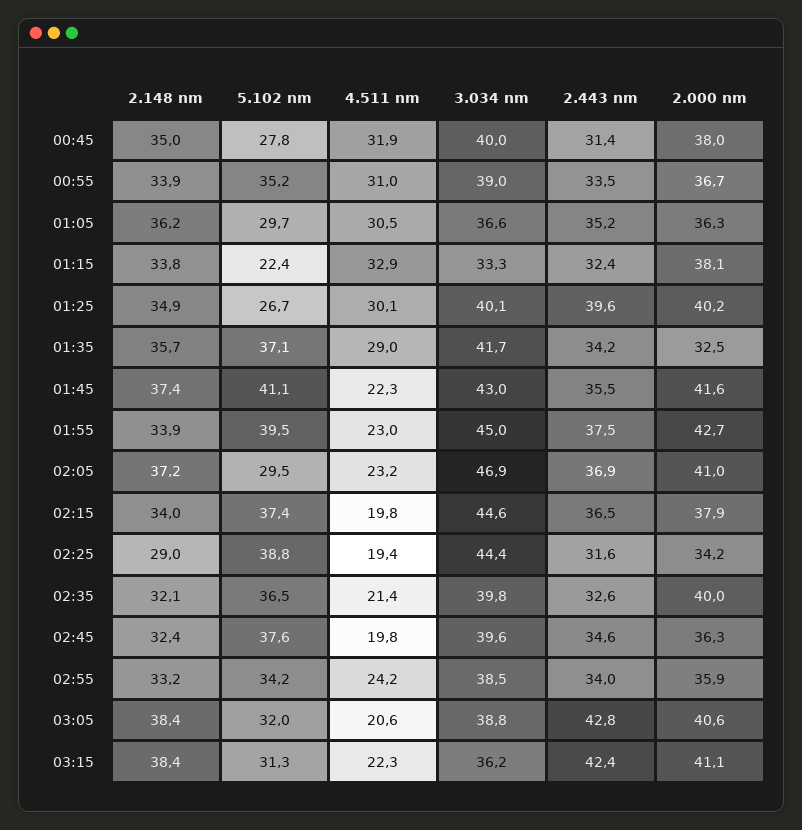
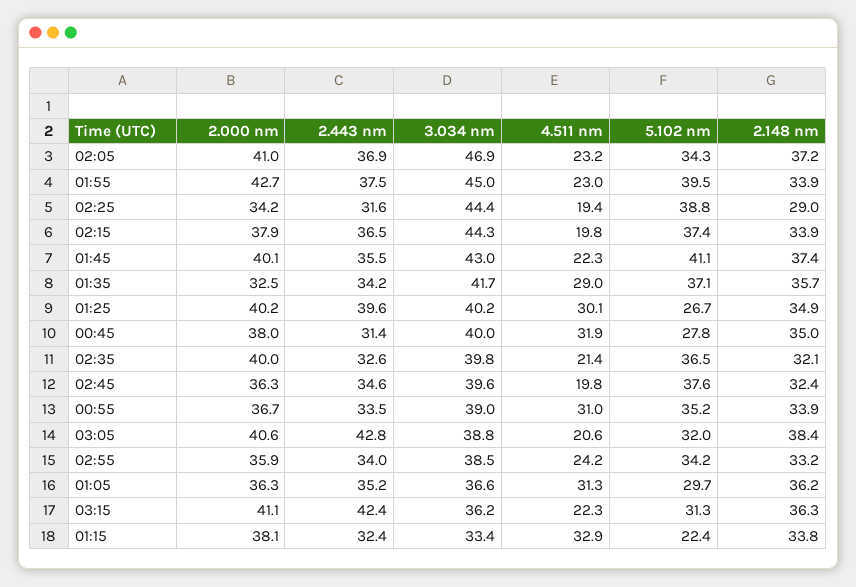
4.511 nm, 01:05: 30.5 -> 31.3
3.034 nm, 01:15: 33.3 -> 33.4
3.034 nm, 01:25: 40.1 -> 40.2
2.000 nm, 01:45: 41.6 -> 40.1
5.102 nm, 02:05: 29.5 -> 34.3
2.148 nm, 02:15: 34 -> 33.9
3.034 nm, 02:15: 44.6 -> 44.3
2.148 nm, 03:15: 38.4 -> 36.3

